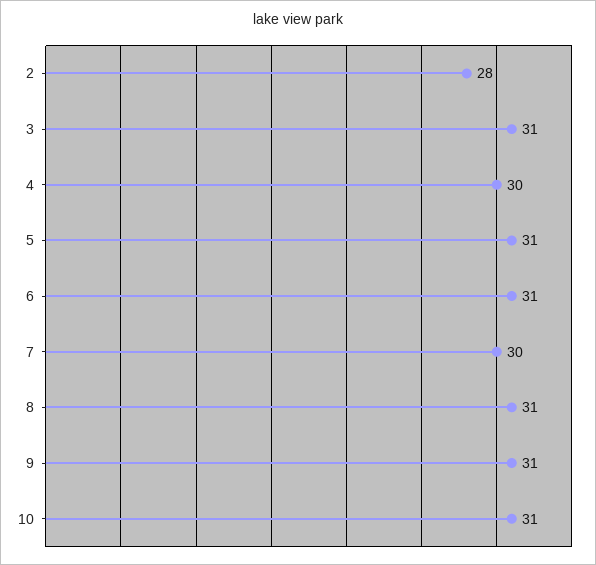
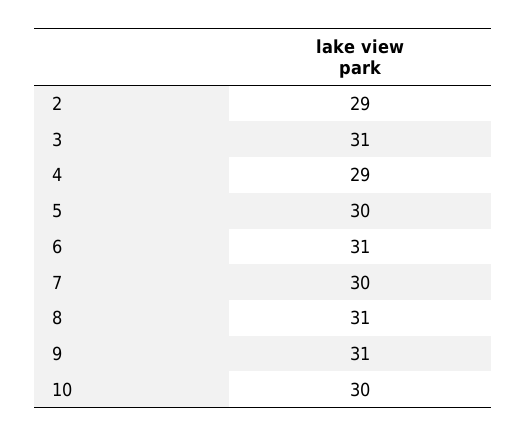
2: 28 -> 29
4: 30 -> 29
5: 31 -> 30
10: 31 -> 30

